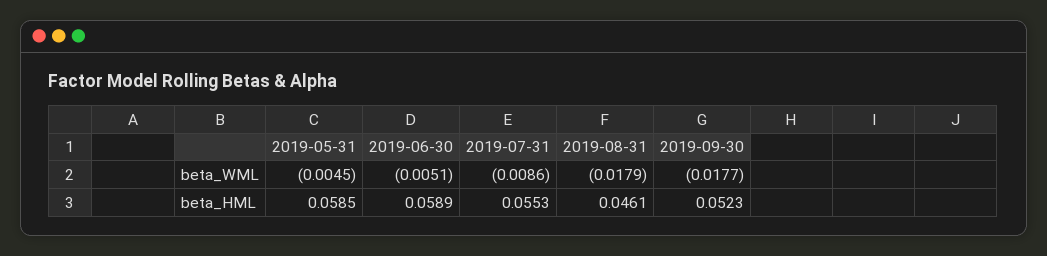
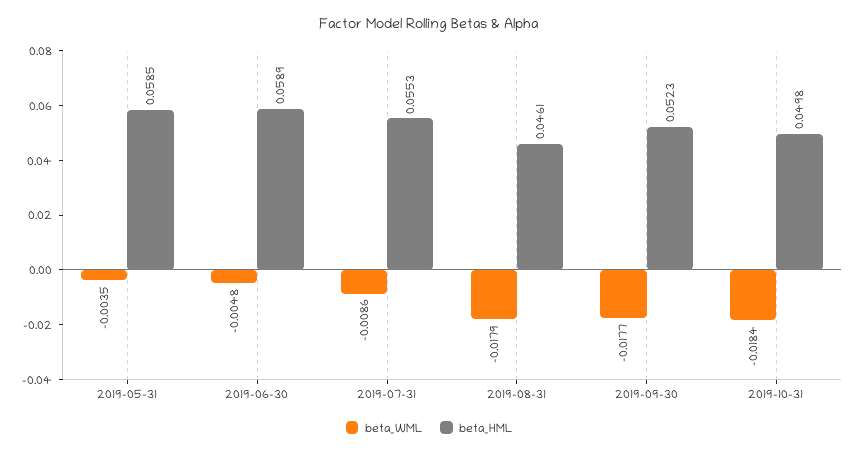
beta_WML, 2019-05-31: -0.0045 -> -0.0035
beta_WML, 2019-06-30: -0.0051 -> -0.0048
beta_WML, 2019-10-31: none -> -0.0184
beta_HML, 2019-10-31: none -> 0.0498

